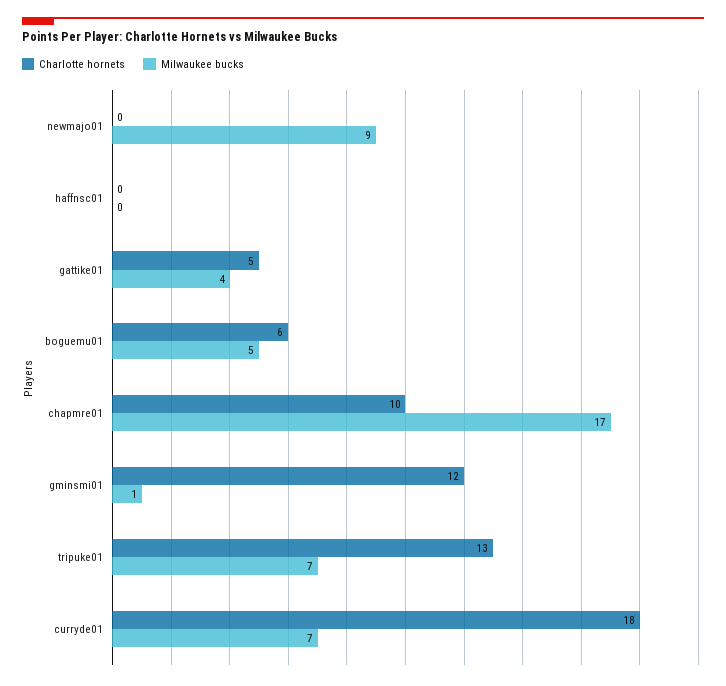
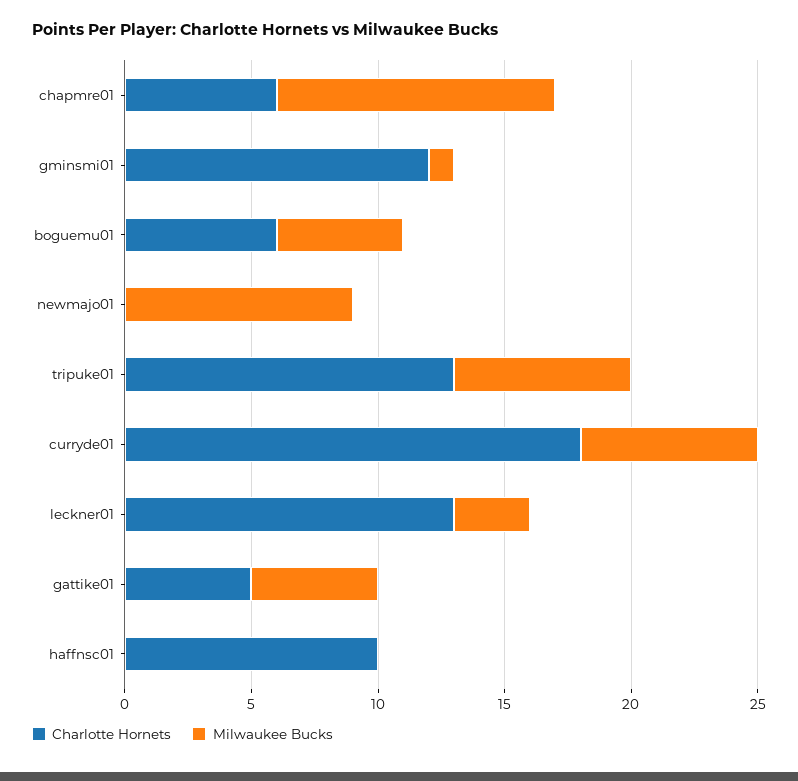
Charlotte hornets, haffnsc01: 0 -> 10
Milwaukee bucks, gattike01: 4 -> 5
Charlotte hornets, chapmre01: 10 -> 6
Milwaukee bucks, chapmre01: 17 -> 11
Charlotte hornets, leckner01: none -> 13
Milwaukee bucks, leckner01: none -> 3

